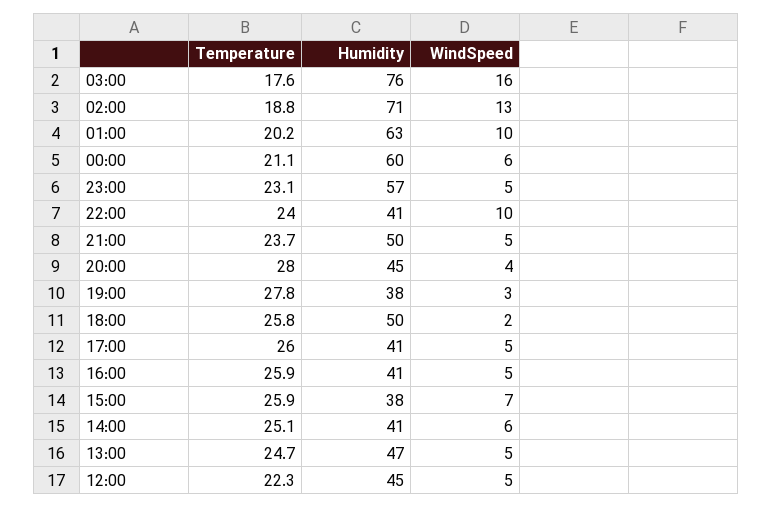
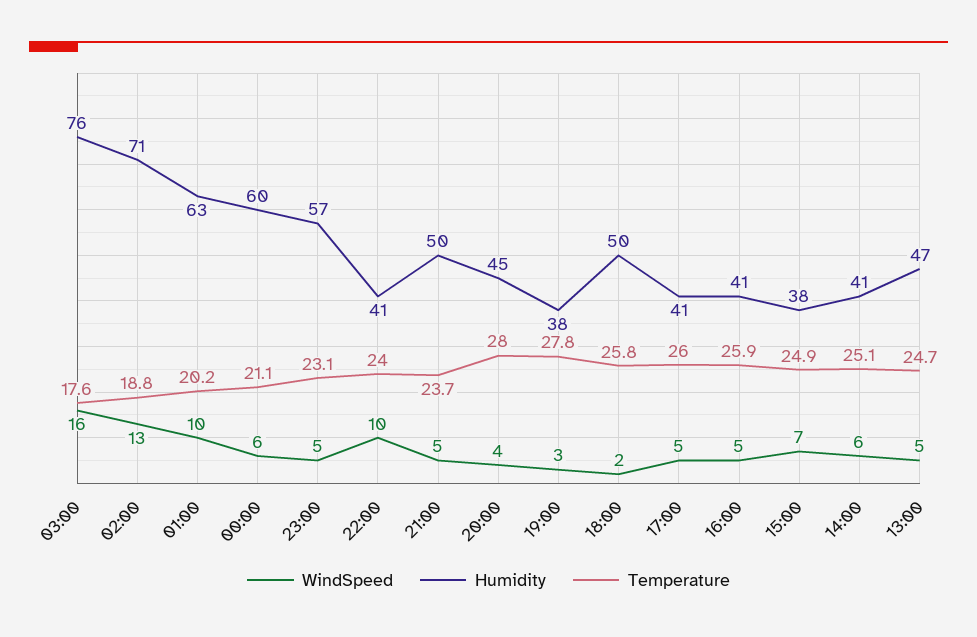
Temperature, 15:00: 25.9 -> 24.9
Temperature, 12:00: 22.3 -> none
Humidity, 12:00: 45 -> none
WindSpeed, 12:00: 5 -> none

